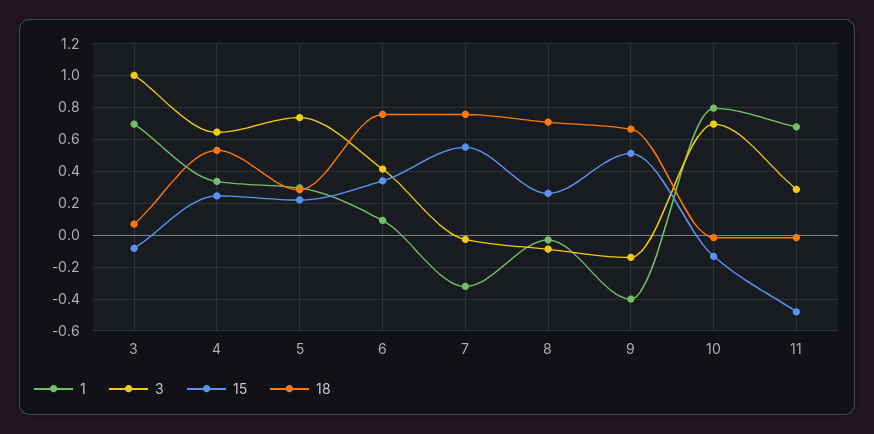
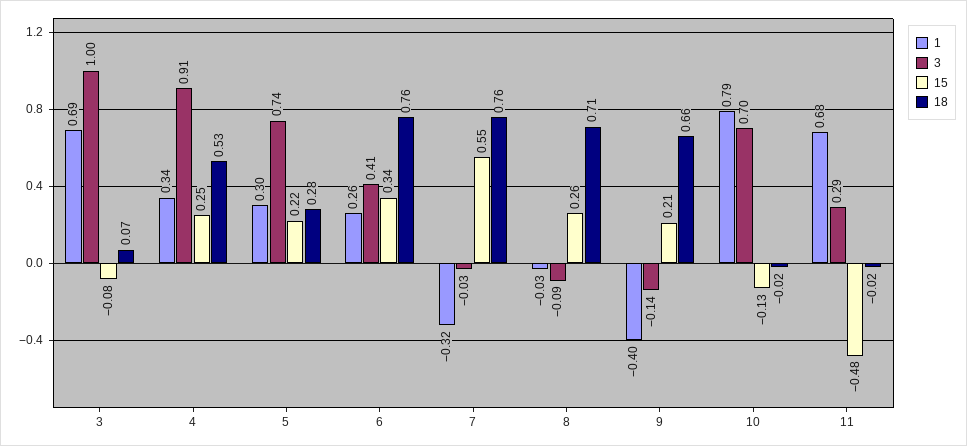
3, 4: 0.65 -> 0.91
1, 6: 0.1 -> 0.26
15, 9: 0.5 -> 0.21

